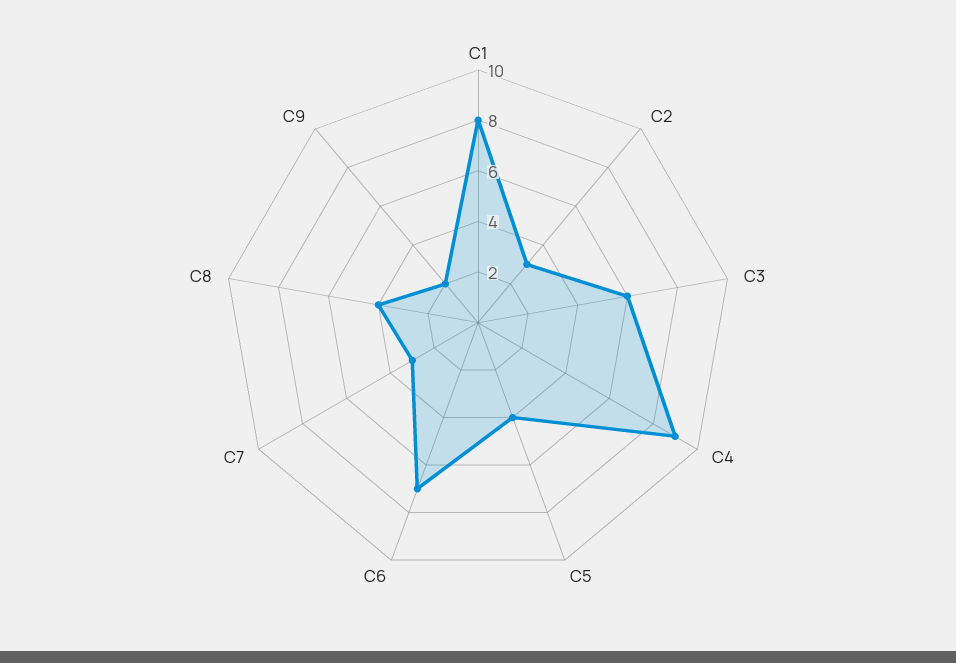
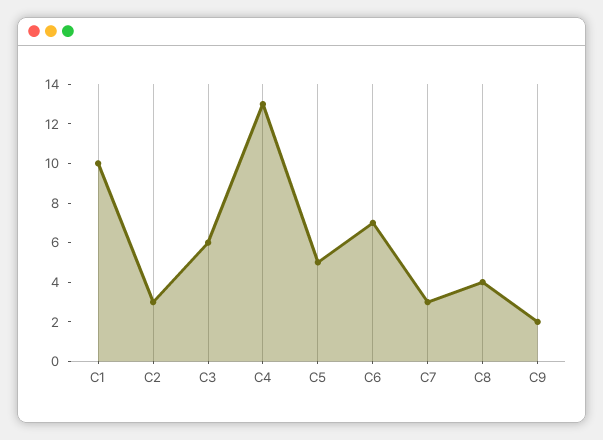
C1: 8 -> 10
C4: 9 -> 13
C5: 4 -> 5

